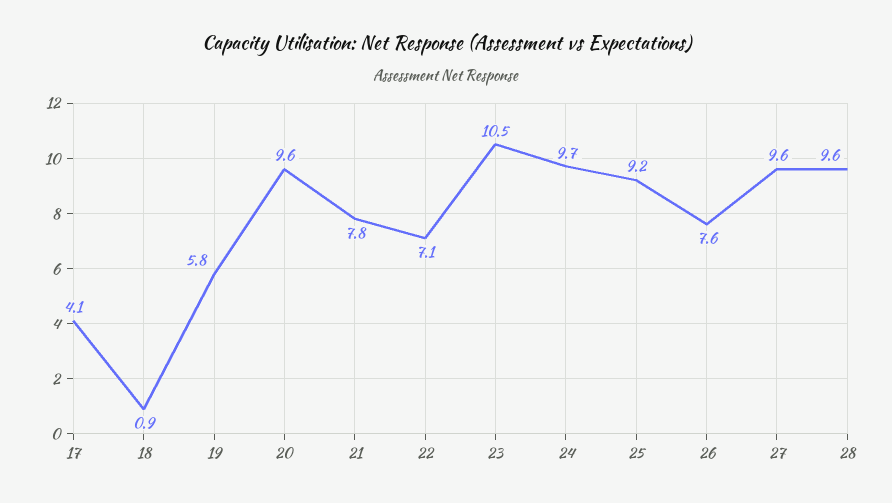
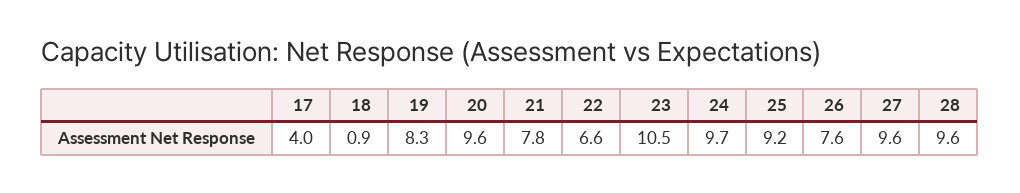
17: 4.1 -> 4
19: 5.8 -> 8.3
22: 7.1 -> 6.6

